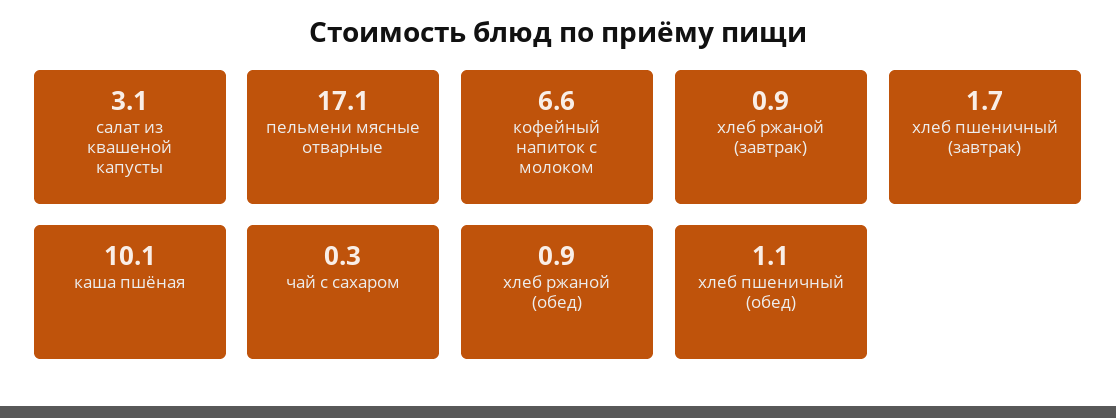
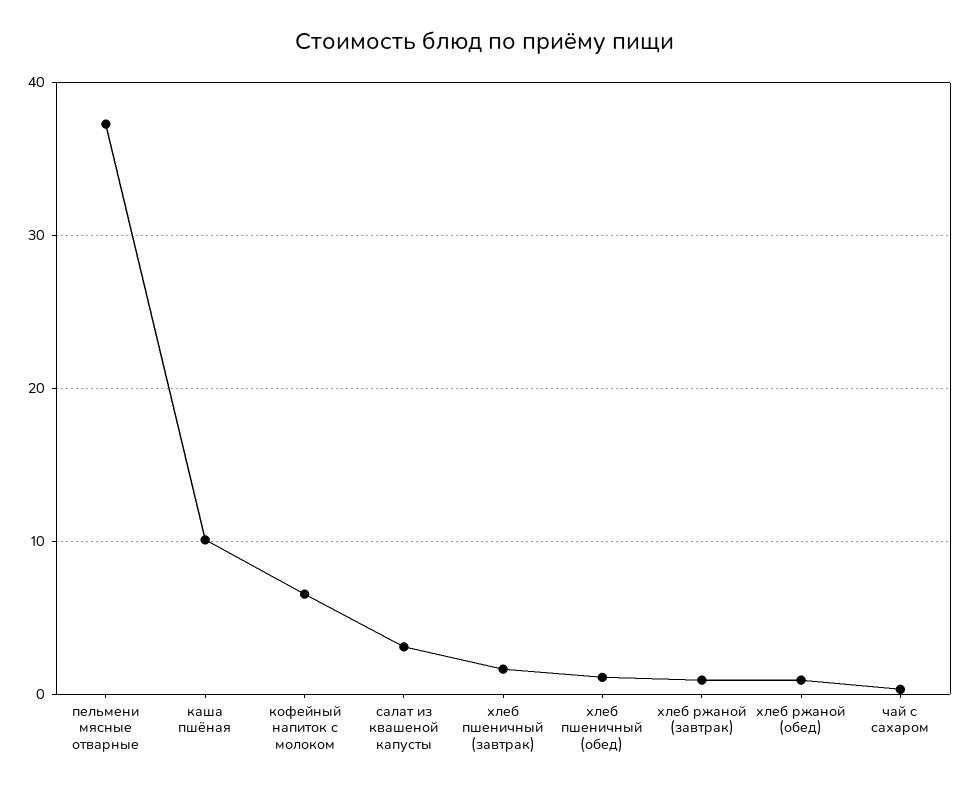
пельмени мясные отварные: 17.1 -> 37

